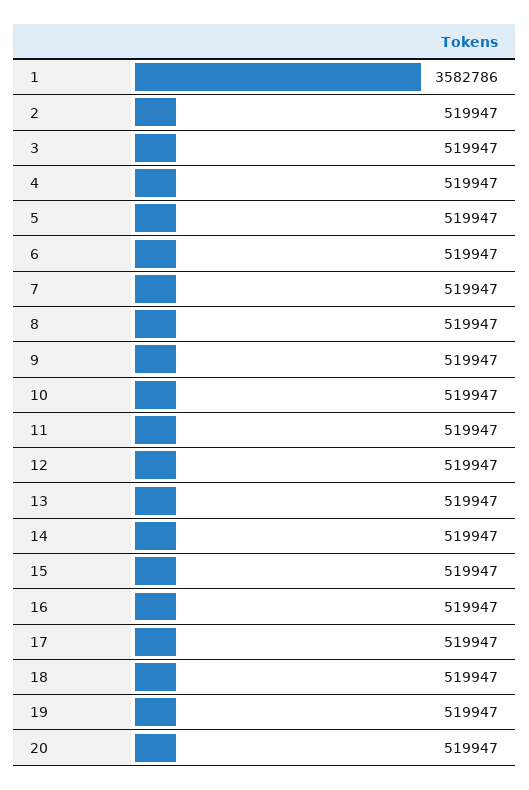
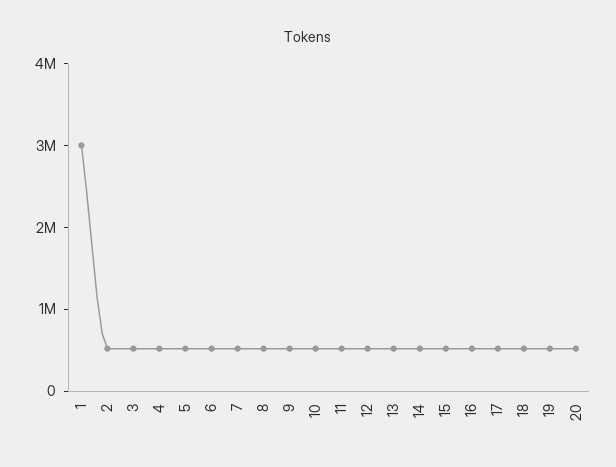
1: 3582786 -> 3000000

